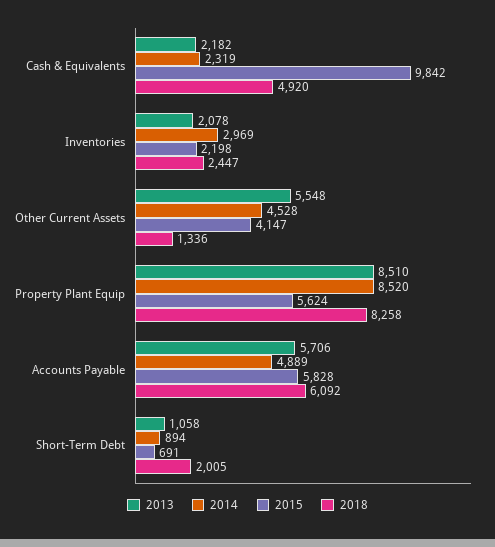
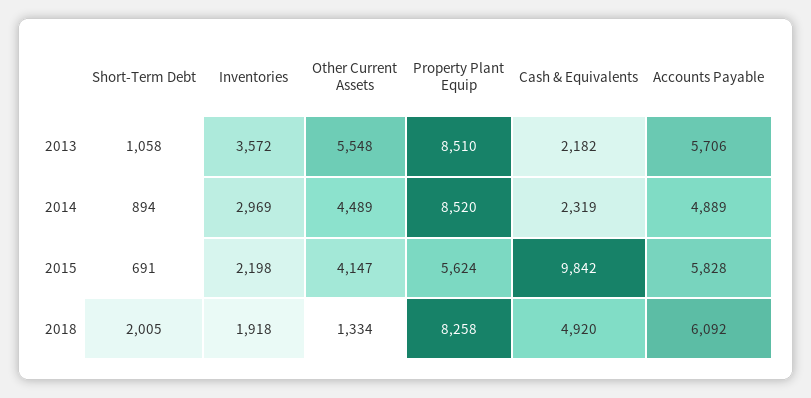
2013, Inventories: 2078 -> 3572
2018, Inventories: 2447 -> 1918
2014, Other Current Assets: 4528 -> 4489
2018, Other Current Assets: 1336 -> 1334

